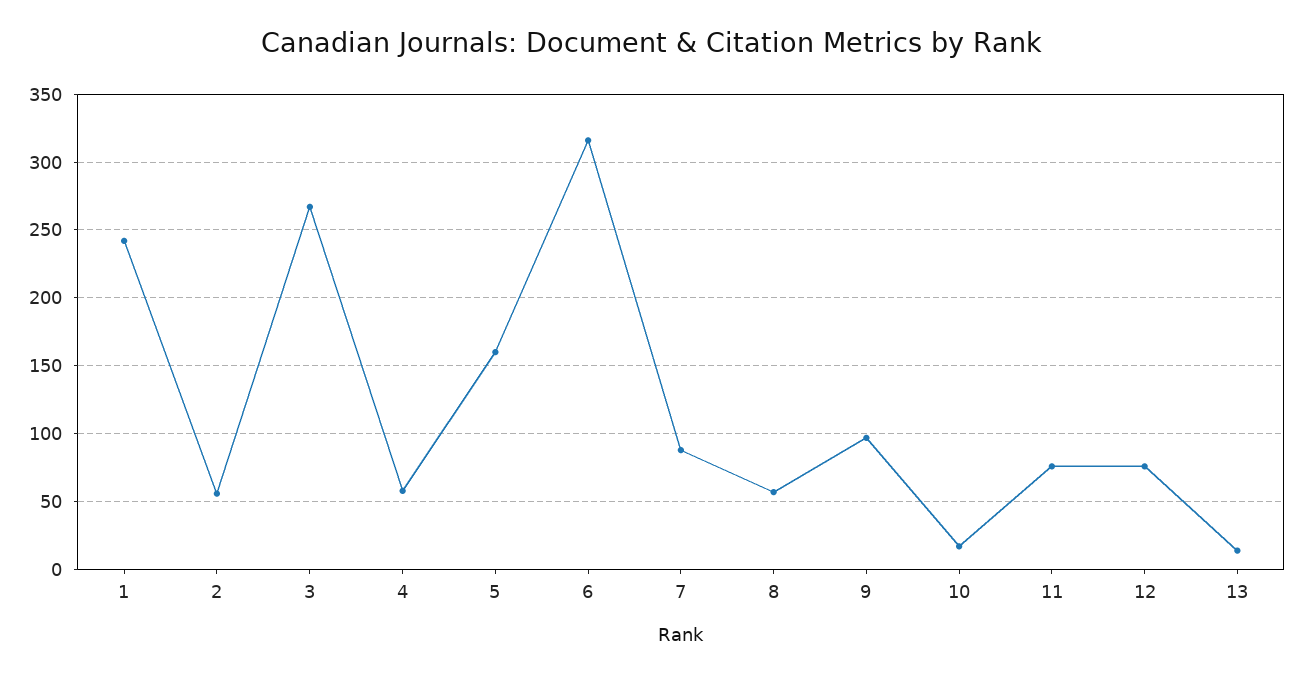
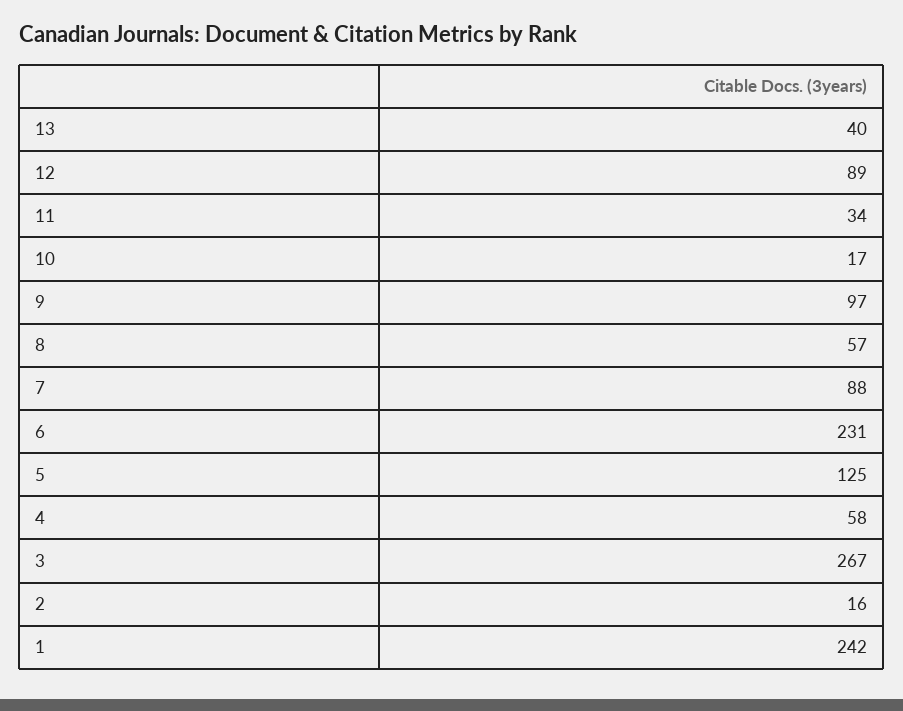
2: 55 -> 16
5: 160 -> 125
6: 315 -> 231
11: 75 -> 34
12: 75 -> 89
13: 15 -> 40

